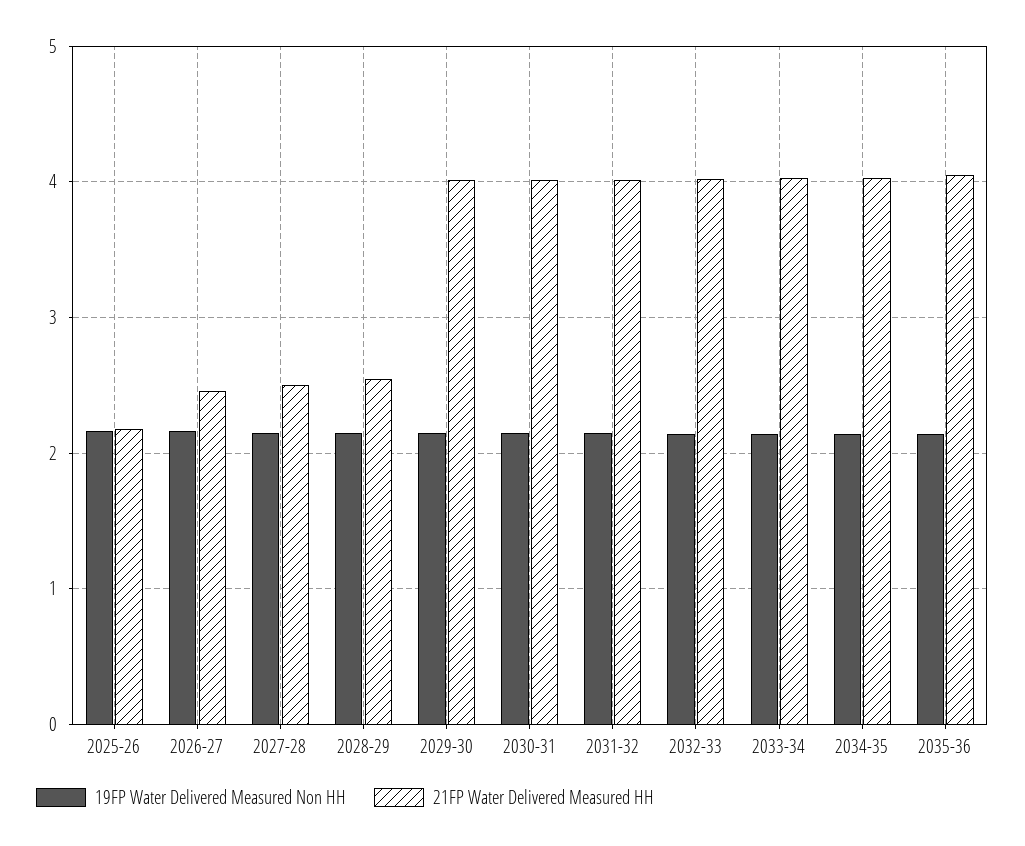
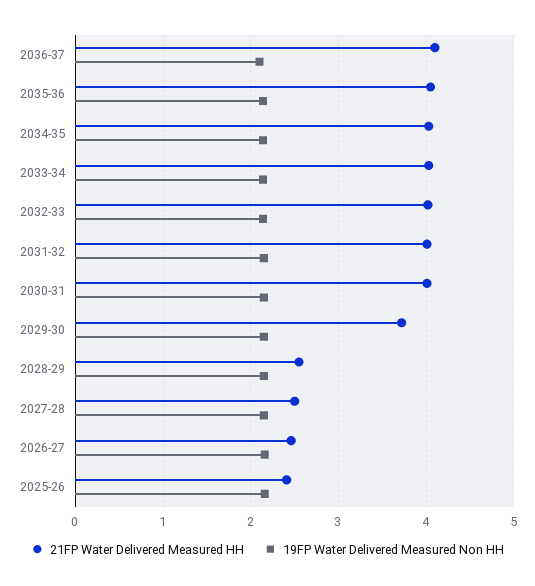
21FP Water Delivered Measured HH, 2025-26: 2.2 -> 2.4
21FP Water Delivered Measured HH, 2029-30: 4 -> 3.7
21FP Water Delivered Measured HH, 2036-37: none -> 4.1
19FP Water Delivered Measured Non HH, 2036-37: none -> 2.1

